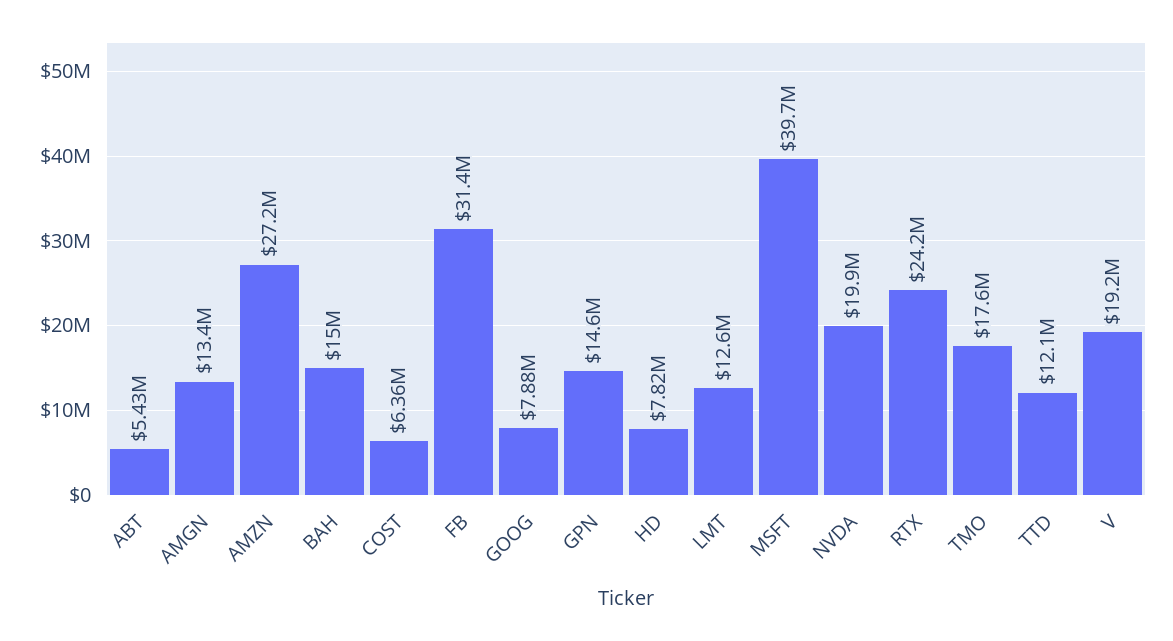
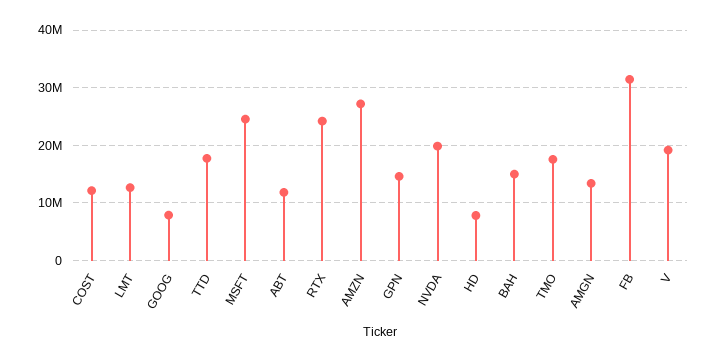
ABT: 5430000 -> 12000000
COST: 6360000 -> 12000000
MSFT: 39700000 -> 24000000
TTD: 12100000 -> 18000000

